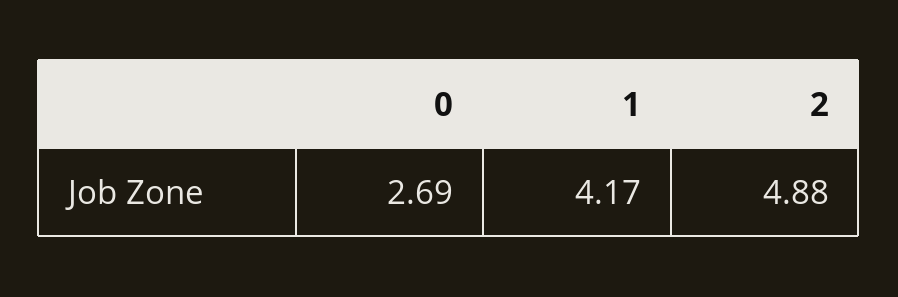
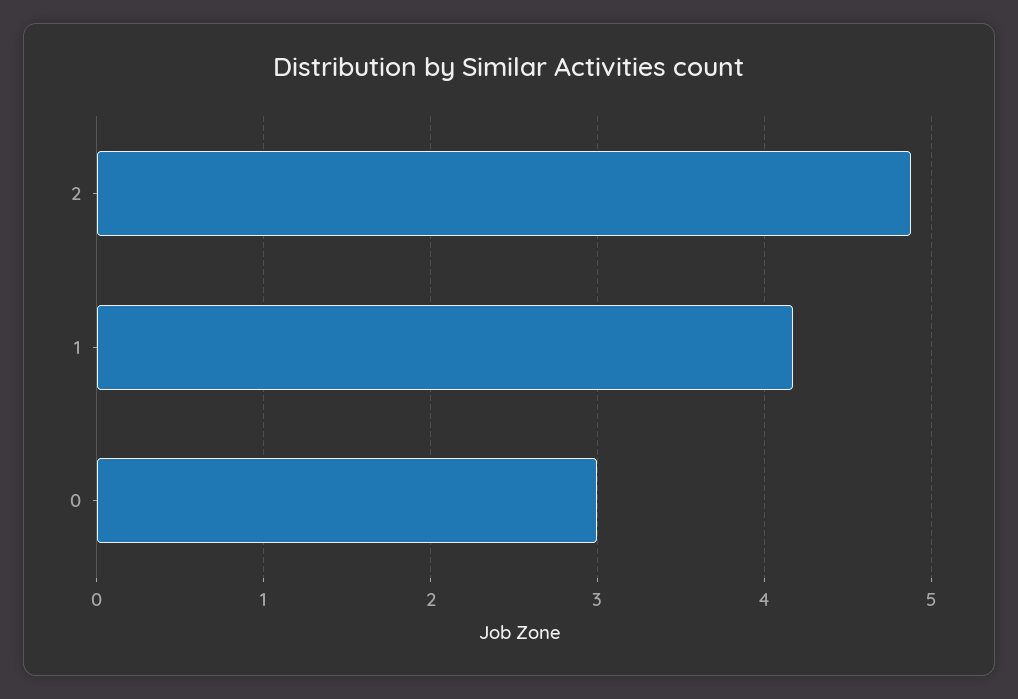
0: 2.69 -> 3

